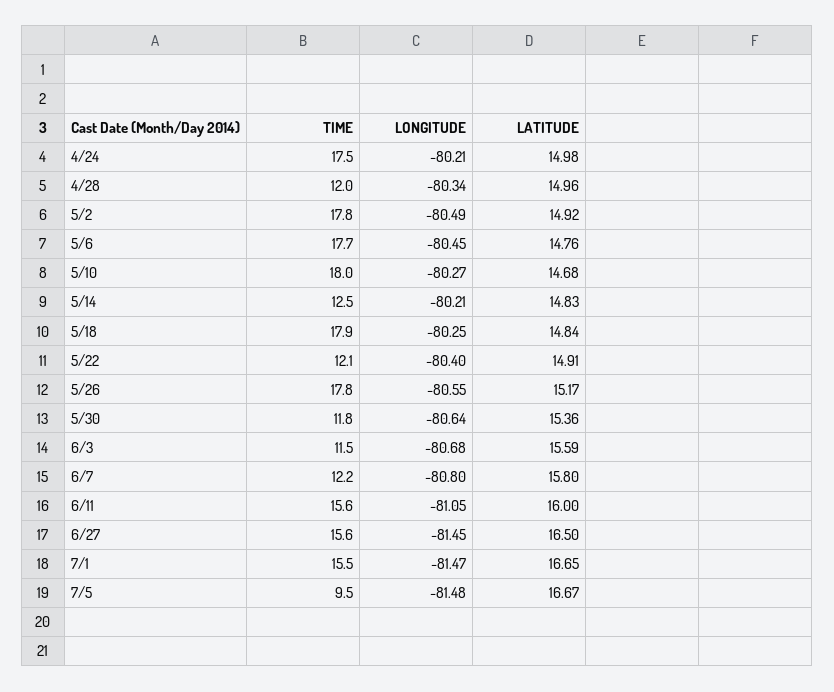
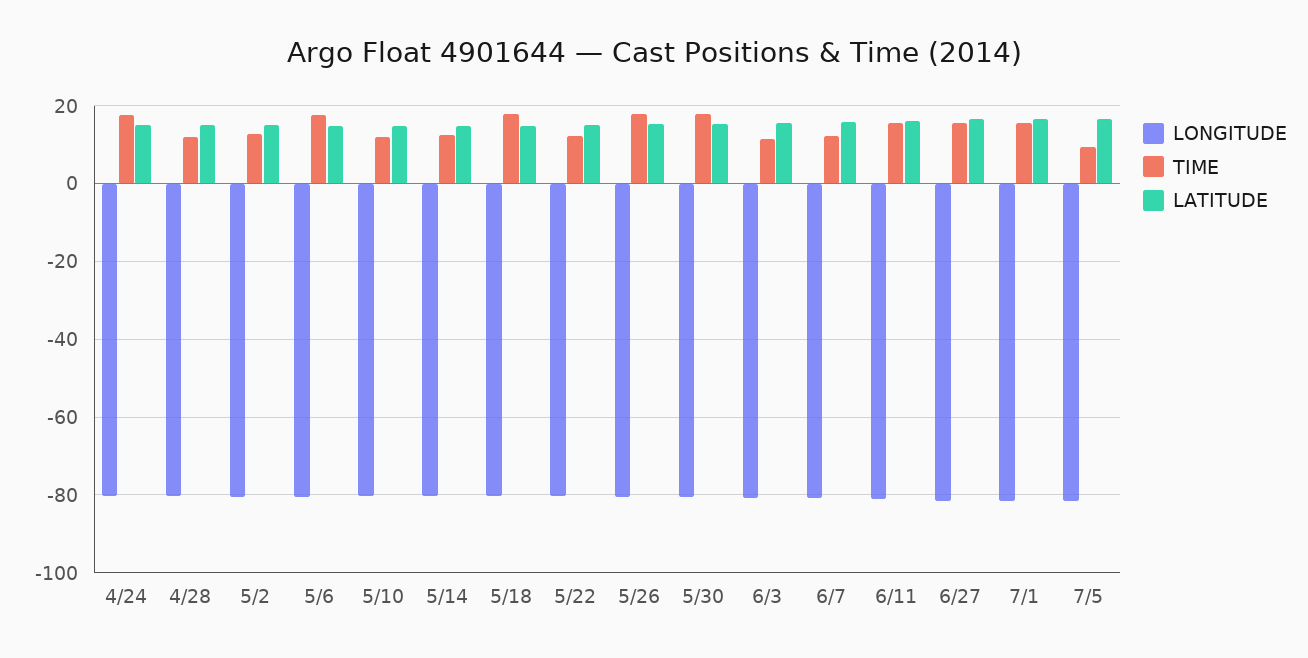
TIME, 5/2: 17.8 -> 12
TIME, 5/10: 18 -> 12
TIME, 5/30: 11.8 -> 18

